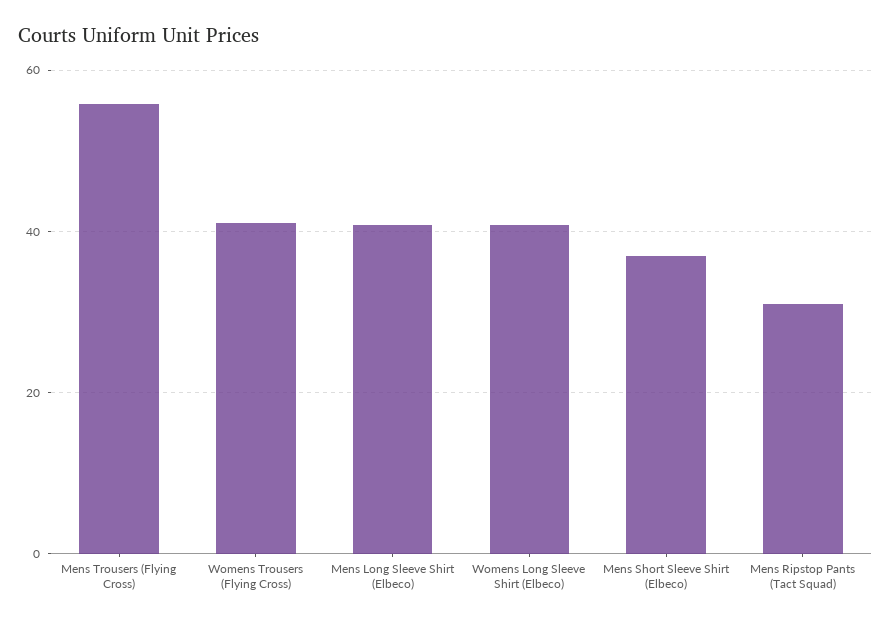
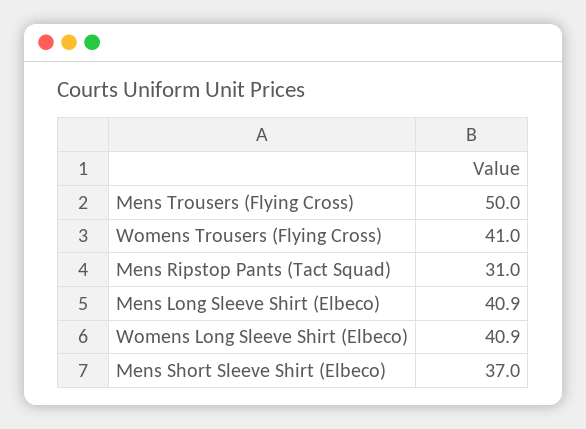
Mens Trousers (Flying Cross): 56 -> 50

